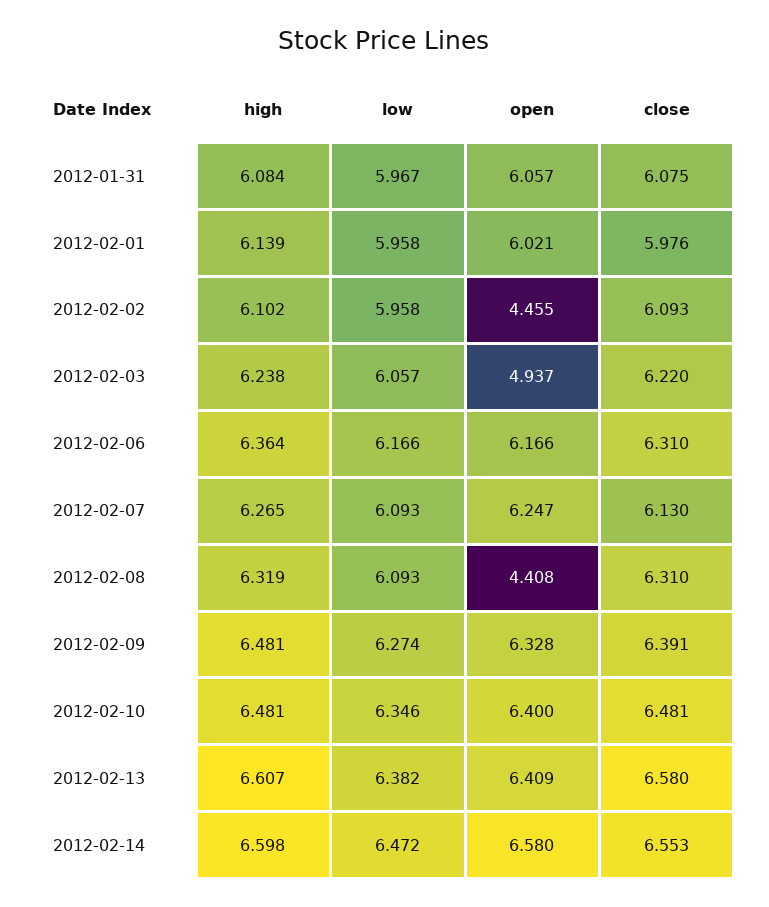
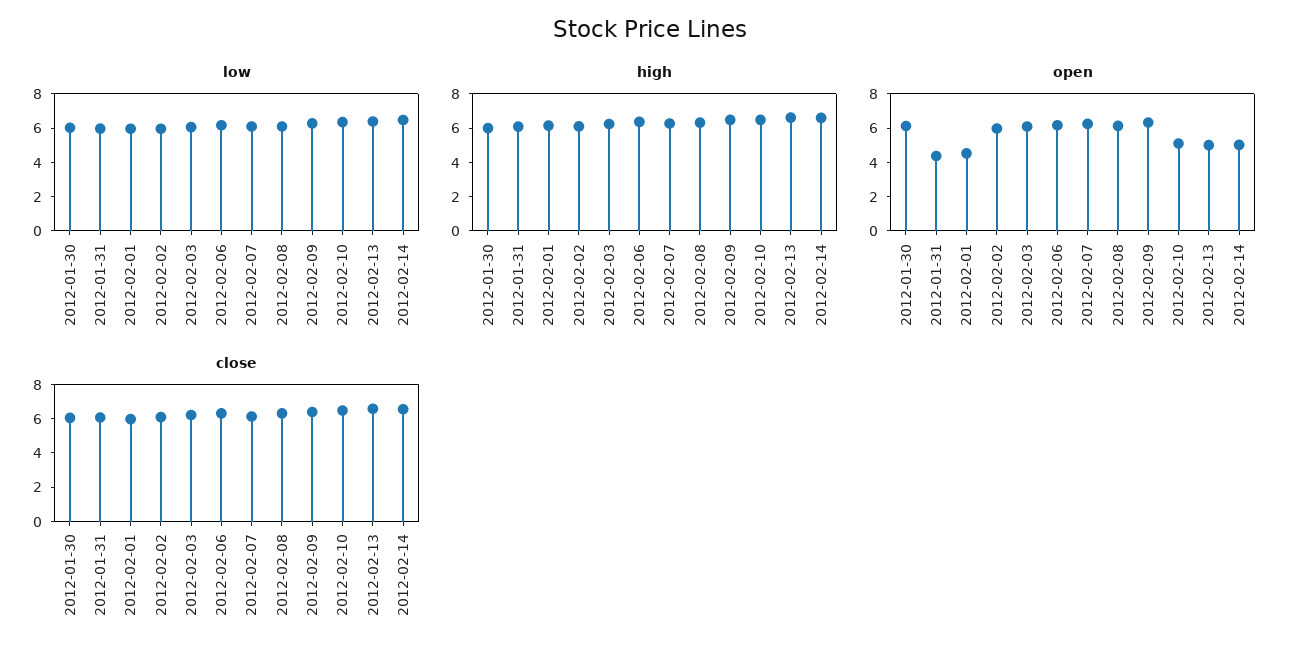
open, 2012-01-31: 6.057 -> 4.5
open, 2012-02-01: 6.021 -> 4.5
open, 2012-02-02: 4.455 -> 6
open, 2012-02-03: 4.937 -> 6
open, 2012-02-08: 4.408 -> 6
open, 2012-02-10: 6.4 -> 5
open, 2012-02-13: 6.409 -> 5
open, 2012-02-14: 6.58 -> 5
low, 2012-01-30: none -> 6
high, 2012-01-30: none -> 6
open, 2012-01-30: none -> 6
close, 2012-01-30: none -> 6

